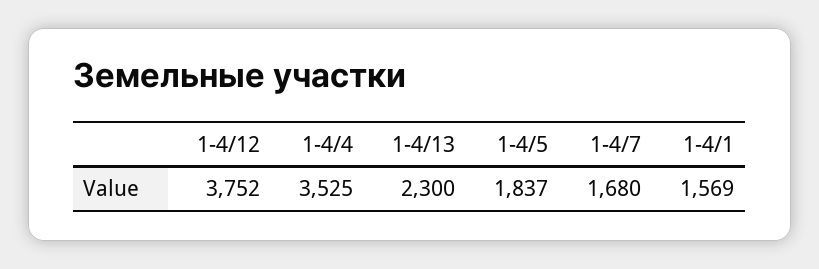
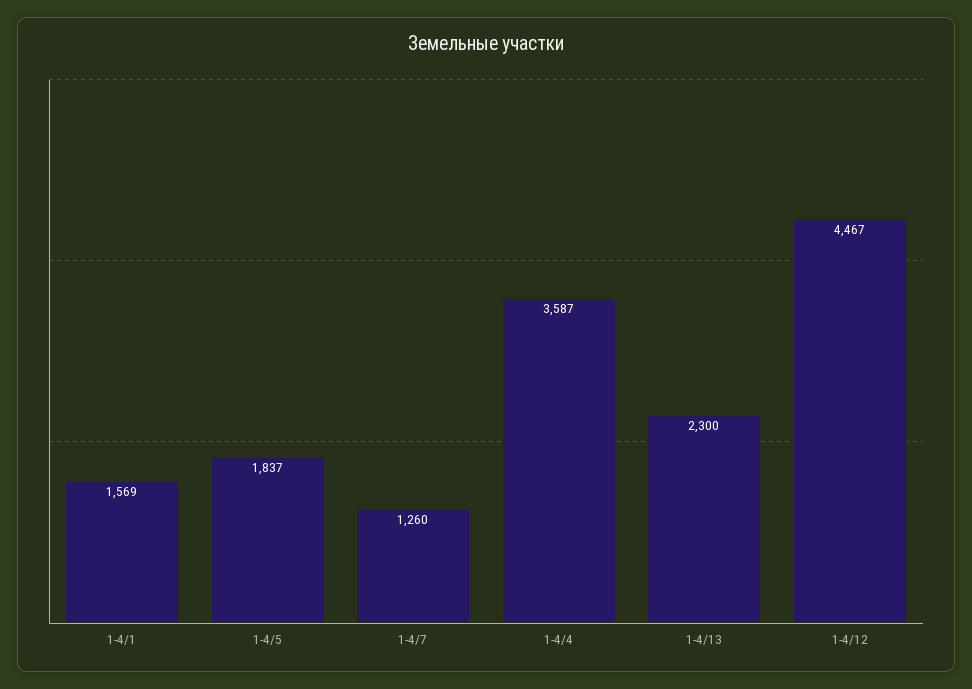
1-4/12: 3752 -> 4467
1-4/4: 3525 -> 3587
1-4/7: 1680 -> 1260

